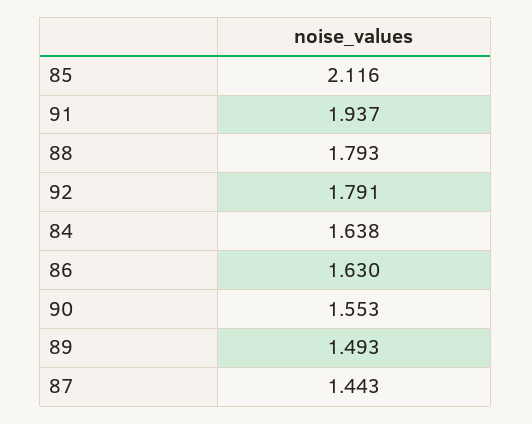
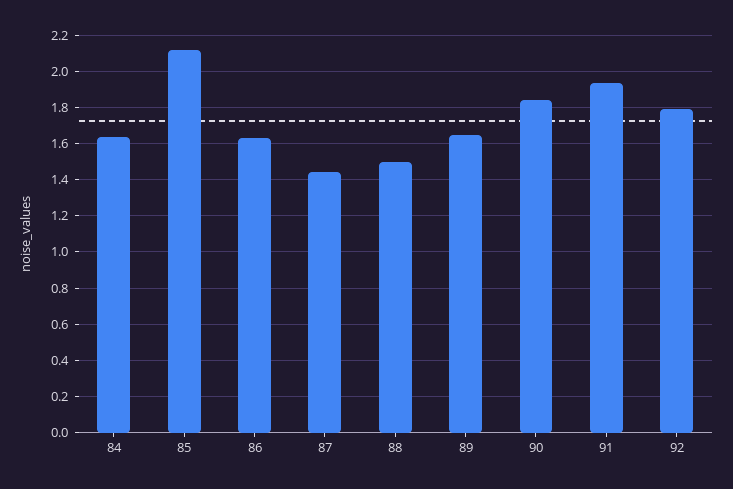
88: 1.793 -> 1.5
90: 1.553 -> 1.85
89: 1.493 -> 1.65

